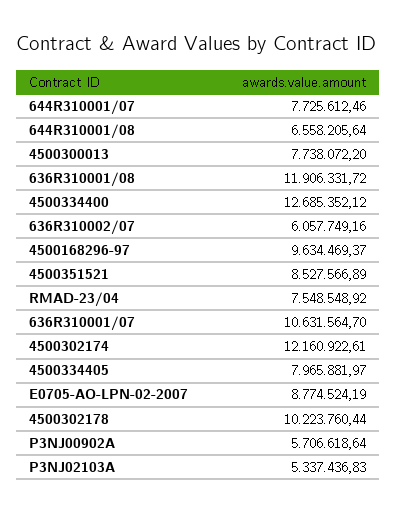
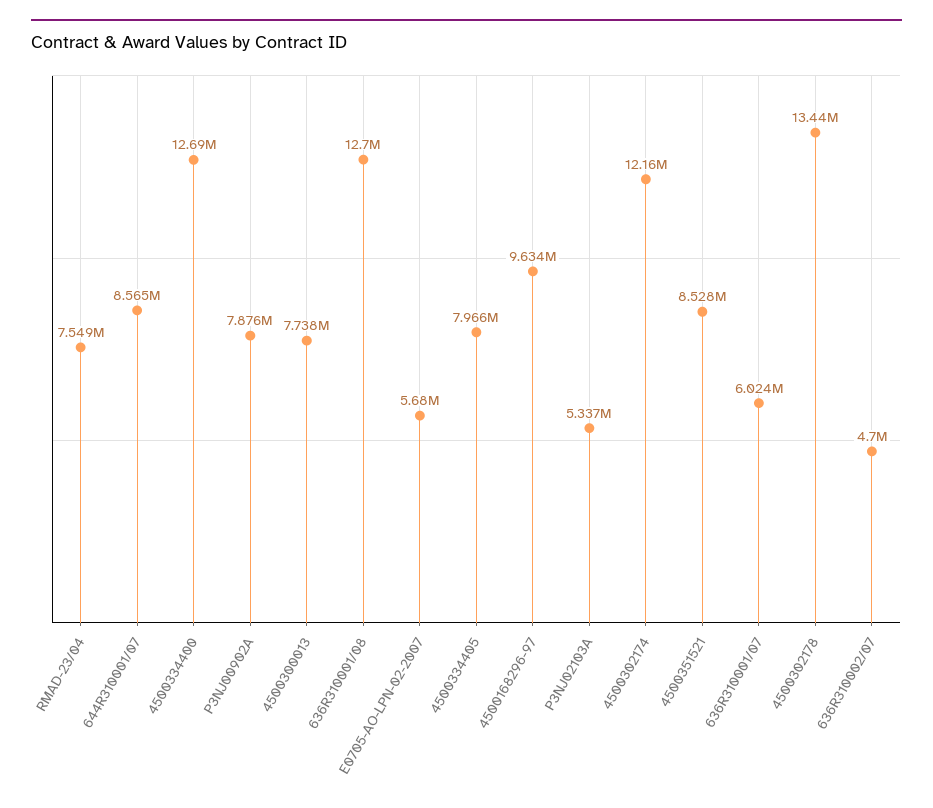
644R310001/07: 7725612.46 -> 8565000
644R310001/08: 6558205.64 -> none
636R310001/08: 11906331.72 -> 12700000
636R310002/07: 6057749.16 -> 4700000
636R310001/07: 10631564.7 -> 6024000
E0705-AO-LPN-02-2007: 8774524.19 -> 5680000
4500302178: 10223760.44 -> 13440000
P3NJ00902A: 5706618.64 -> 7876000

